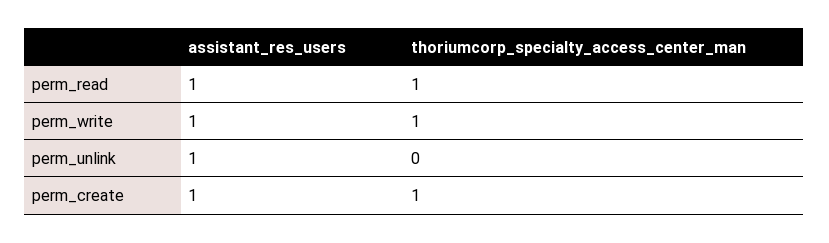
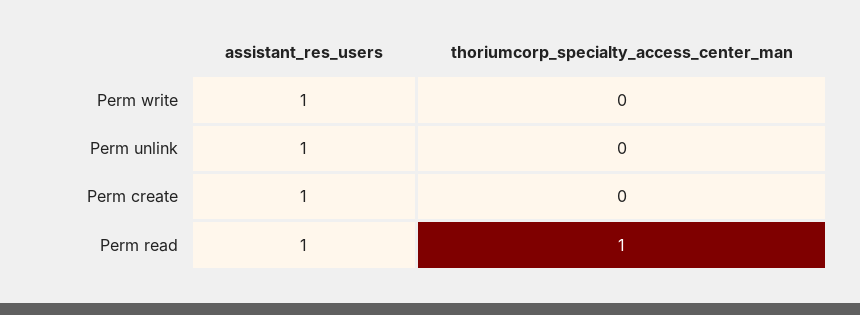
thoriumcorp_specialty_access_center_man, perm_write: 1 -> 0
thoriumcorp_specialty_access_center_man, perm_create: 1 -> 0

